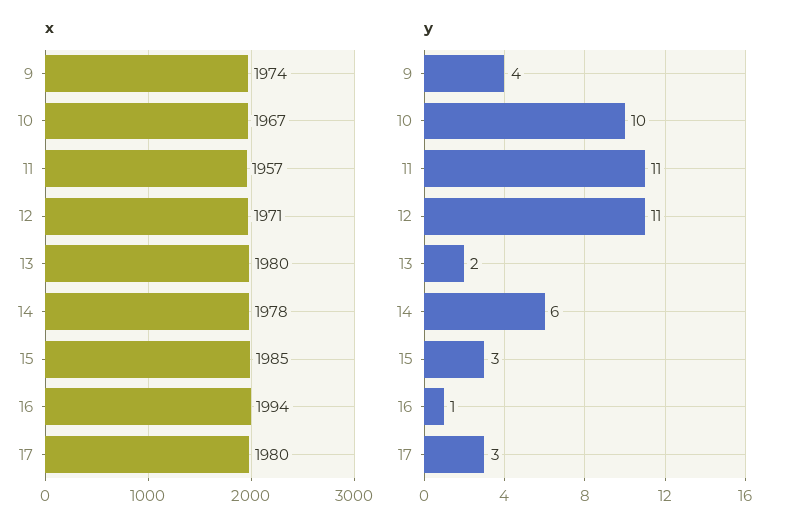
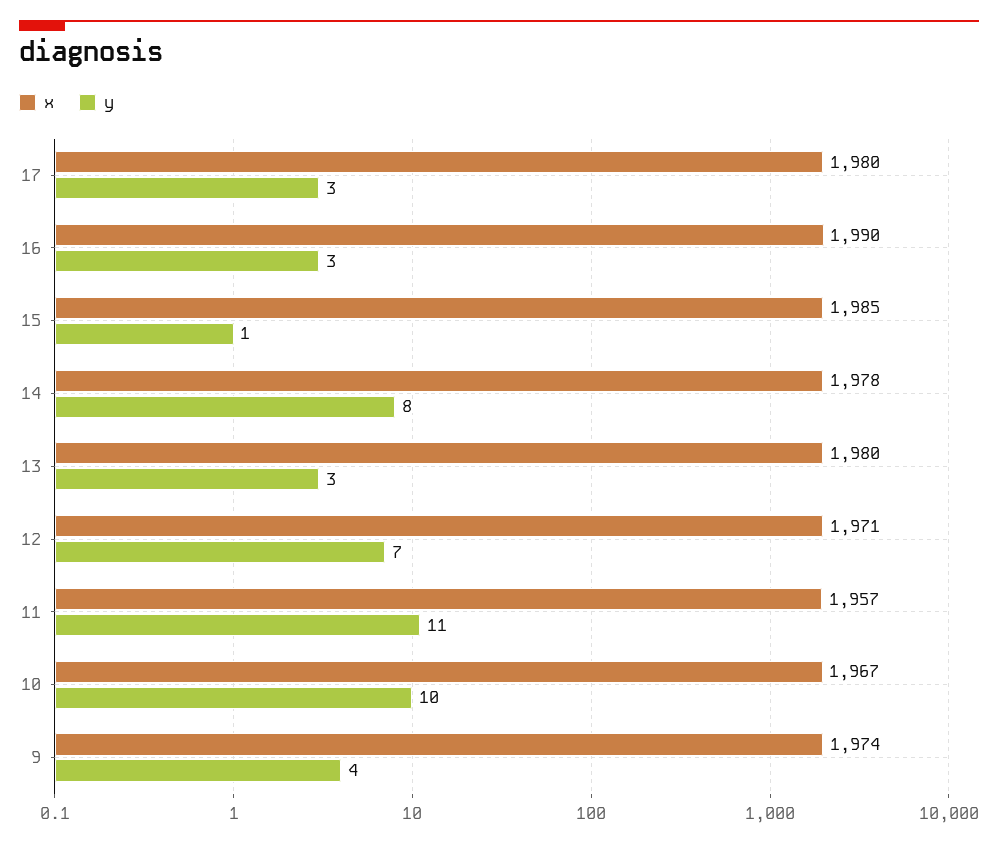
x, 16: 1994 -> 1990
y, 12: 11 -> 7
y, 13: 2 -> 3
y, 14: 6 -> 8
y, 15: 3 -> 1
y, 16: 1 -> 3

